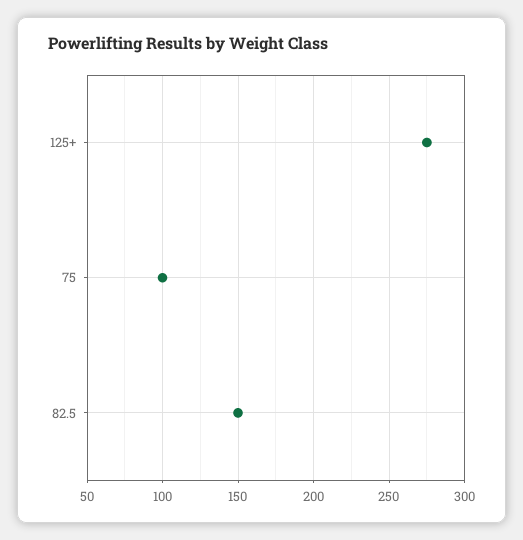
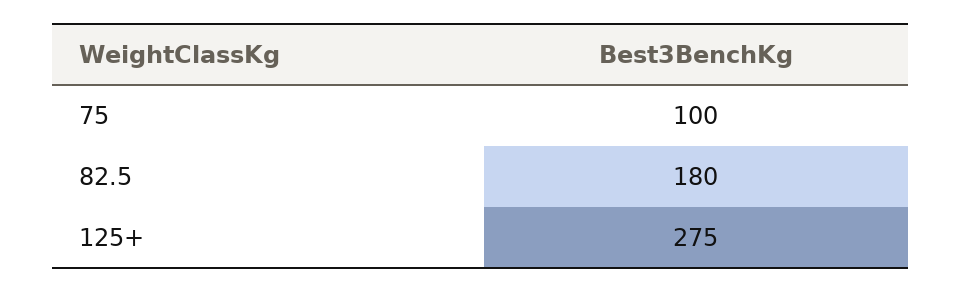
82.5: 150 -> 180

